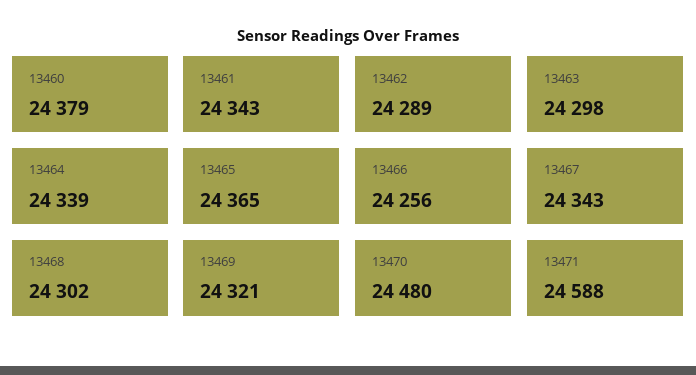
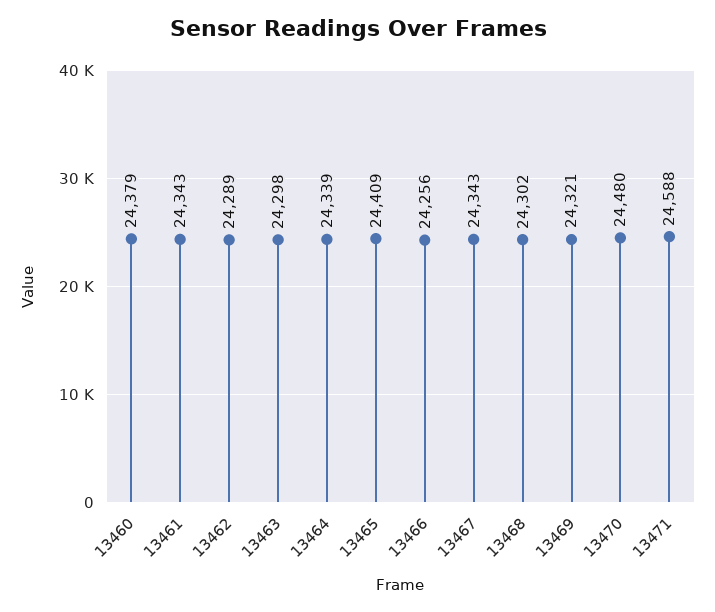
13465: 24365 -> 24409

